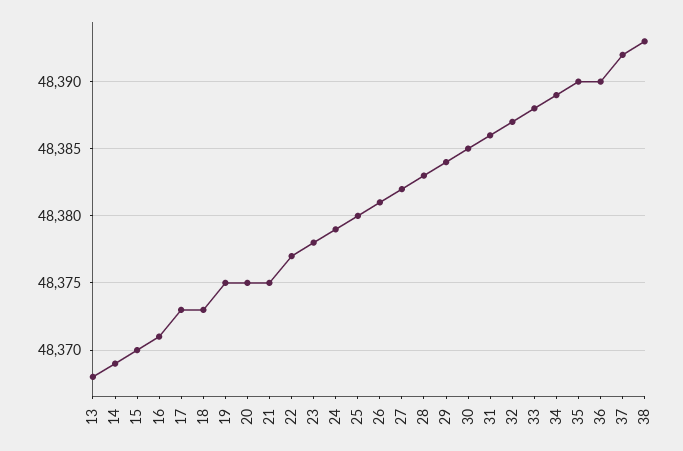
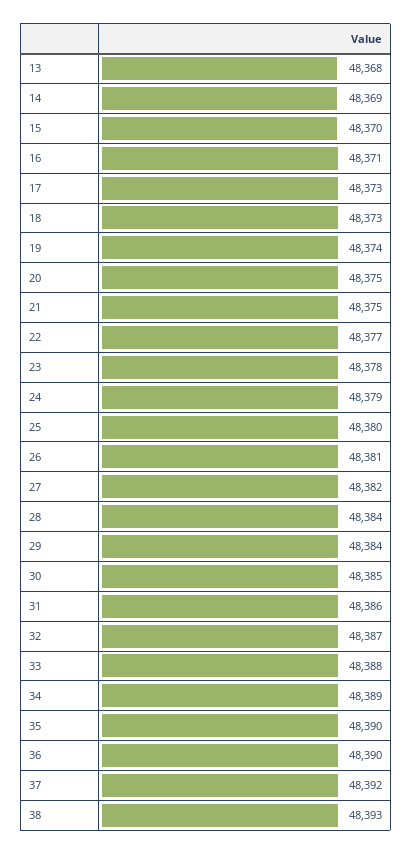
19: 48375 -> 48374
28: 48383 -> 48384

